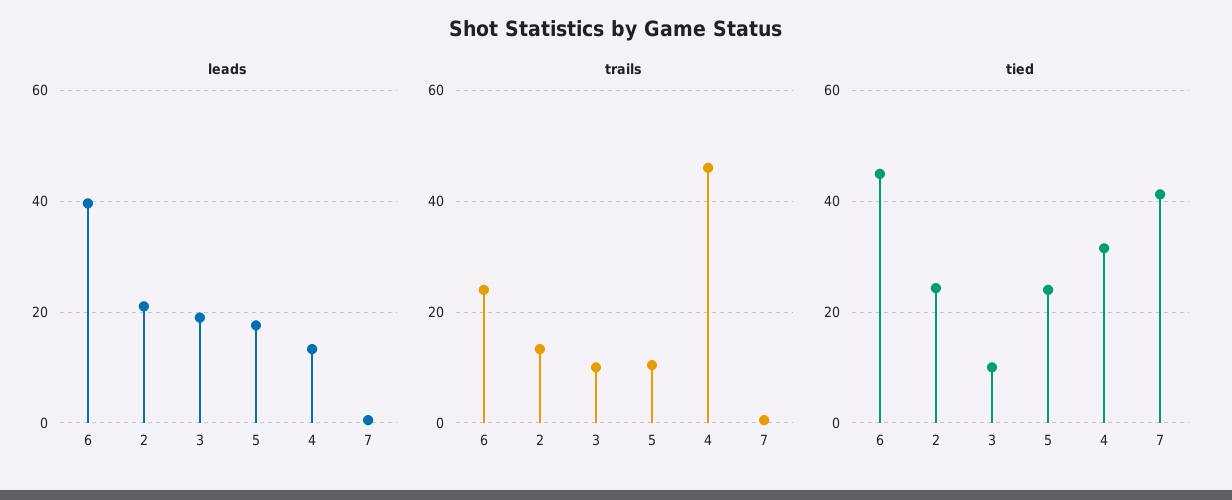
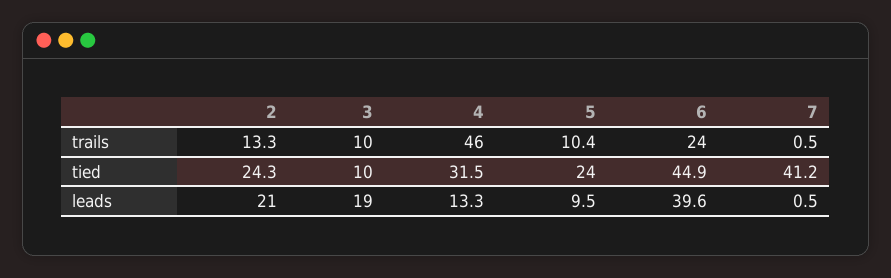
leads, 5: 18 -> 9.5

